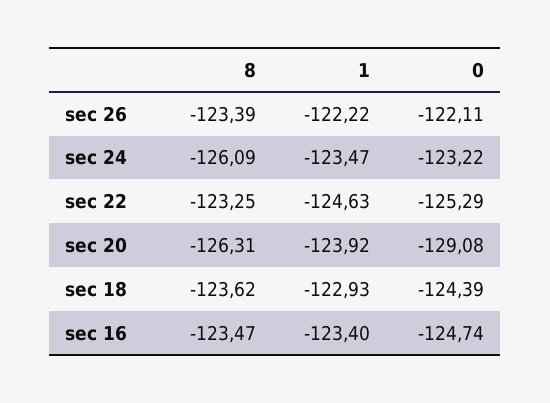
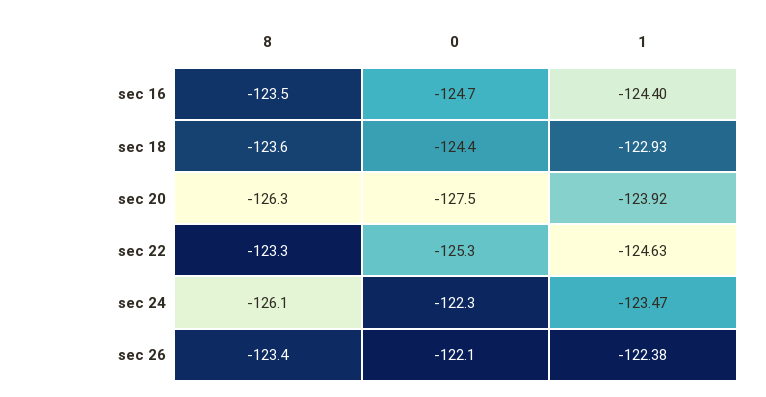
1, sec 26: -122.22 -> -122.38
0, sec 24: -123.22 -> -122.3
0, sec 20: -129.08 -> -127.5
1, sec 16: -123.4 -> -124.4

